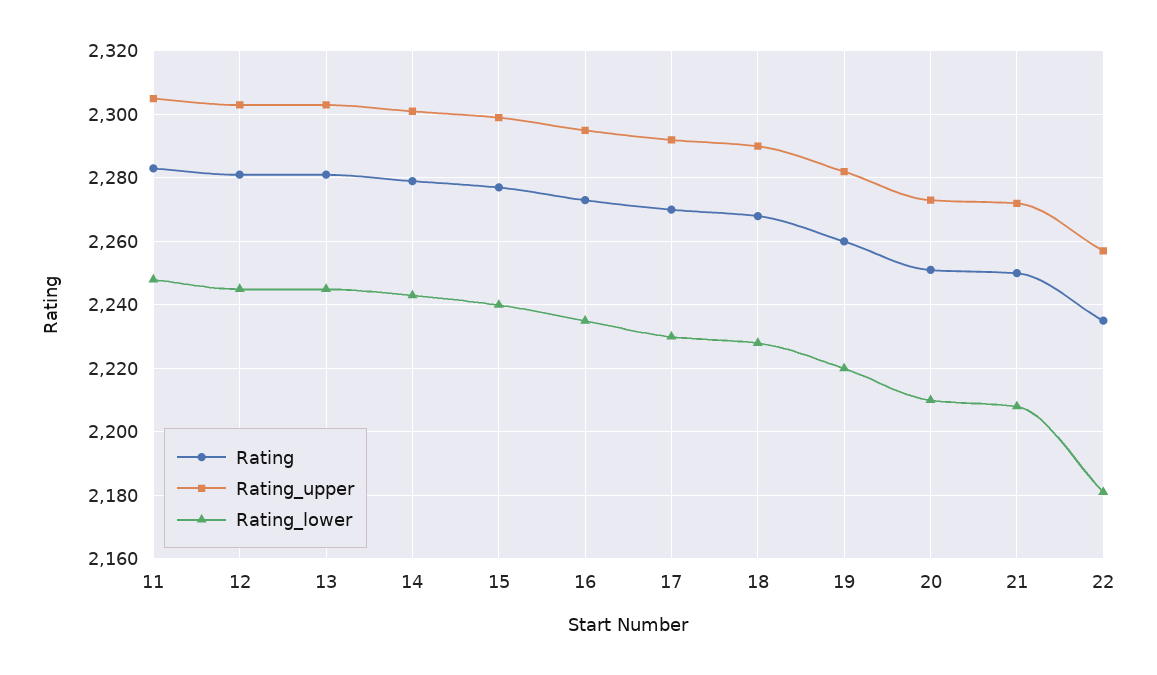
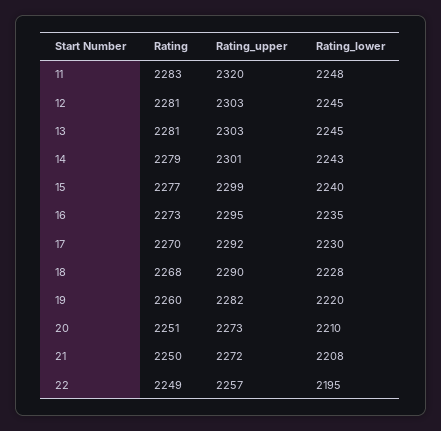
Rating_upper, 11: 2305 -> 2320
Rating, 22: 2235 -> 2249
Rating_lower, 22: 2180 -> 2195

